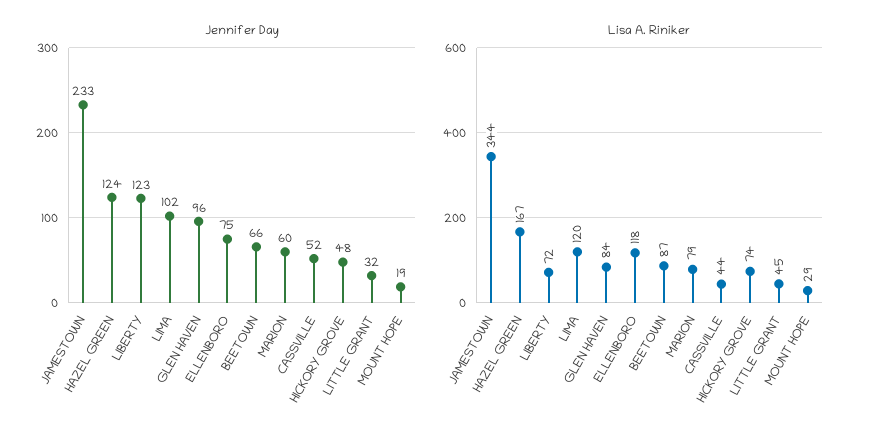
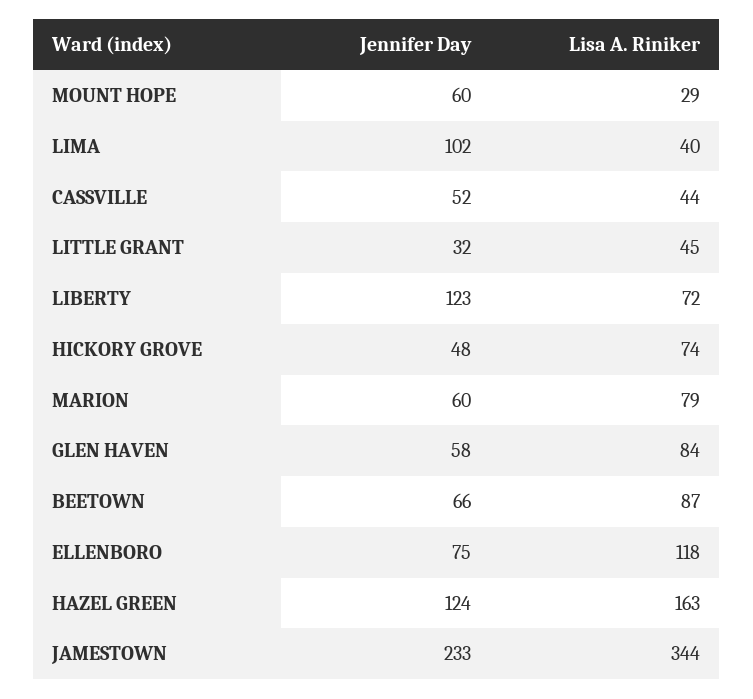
Jennifer Day, GLEN HAVEN: 96 -> 58
Jennifer Day, MOUNT HOPE: 19 -> 60
Lisa A. Riniker, HAZEL GREEN: 167 -> 163
Lisa A. Riniker, LIMA: 120 -> 40

